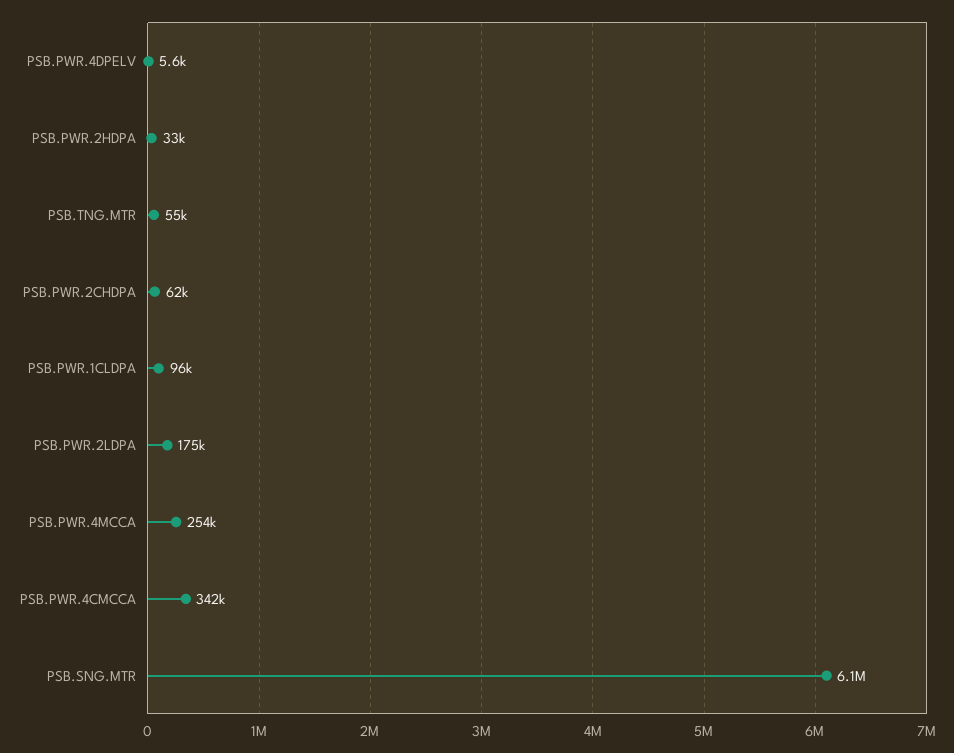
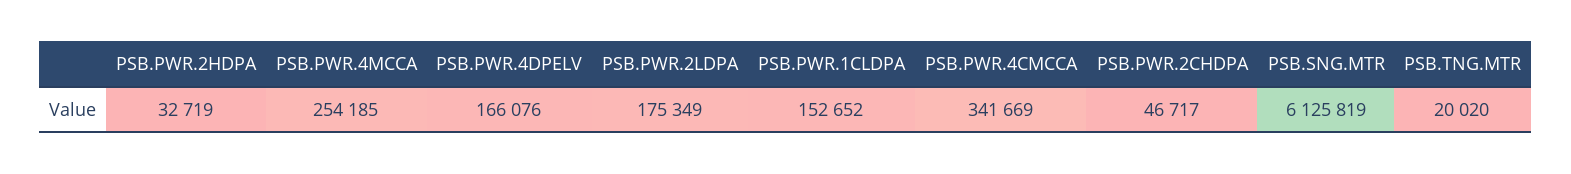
PSB.PWR.4DPELV: 5600 -> 166076
PSB.TNG.MTR: 55000 -> 20020
PSB.PWR.2CHDPA: 62000 -> 46717
PSB.PWR.1CLDPA: 96000 -> 152652

